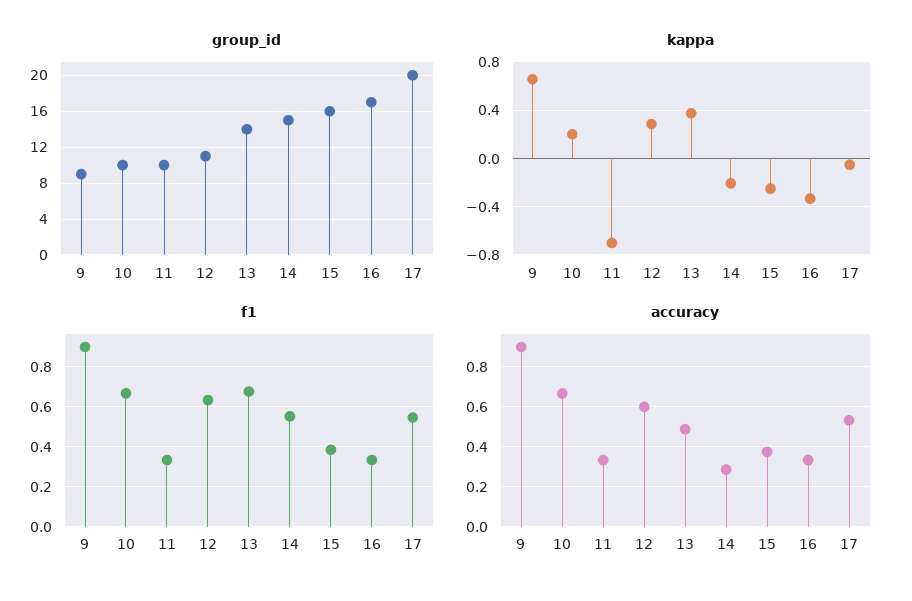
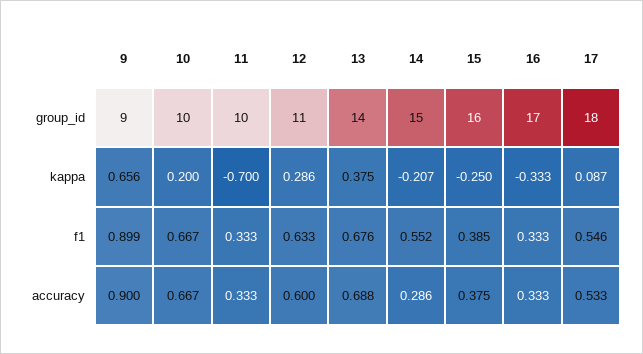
group_id, 17: 20 -> 18
kappa, 17: -0.05 -> 0.087
accuracy, 13: 0.5 -> 0.688

